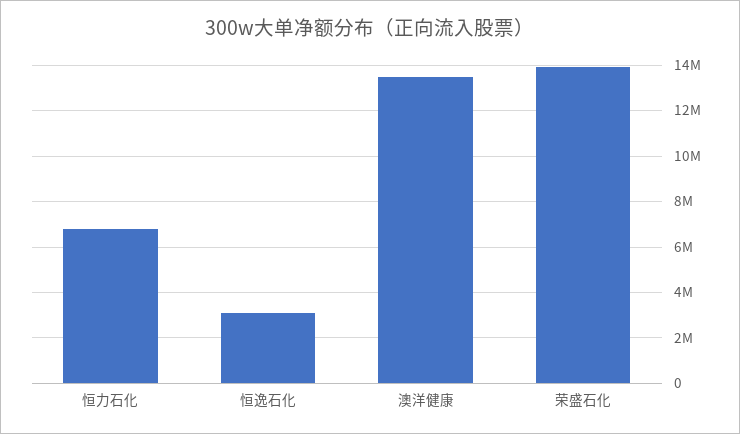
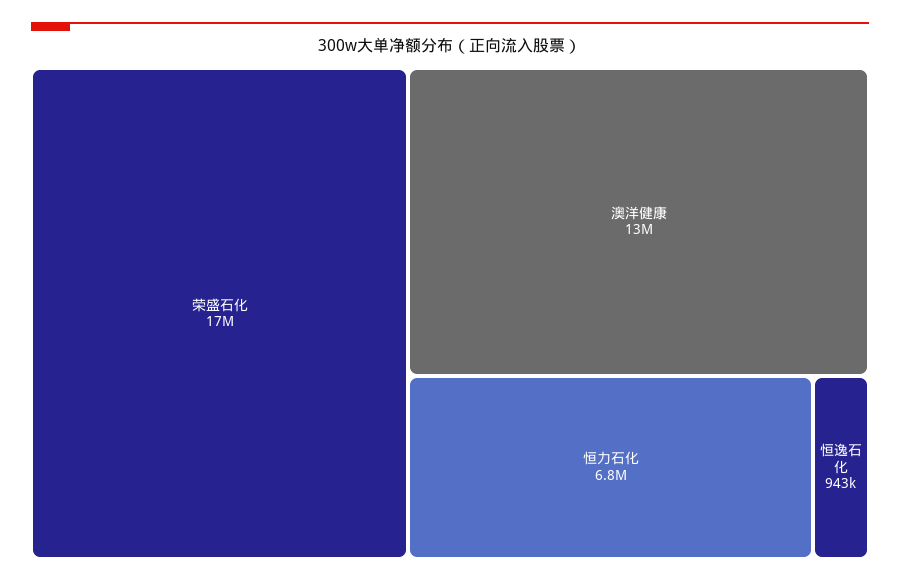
恒逸石化: 3000000 -> 943000
荣盛石化: 14000000 -> 17000000

